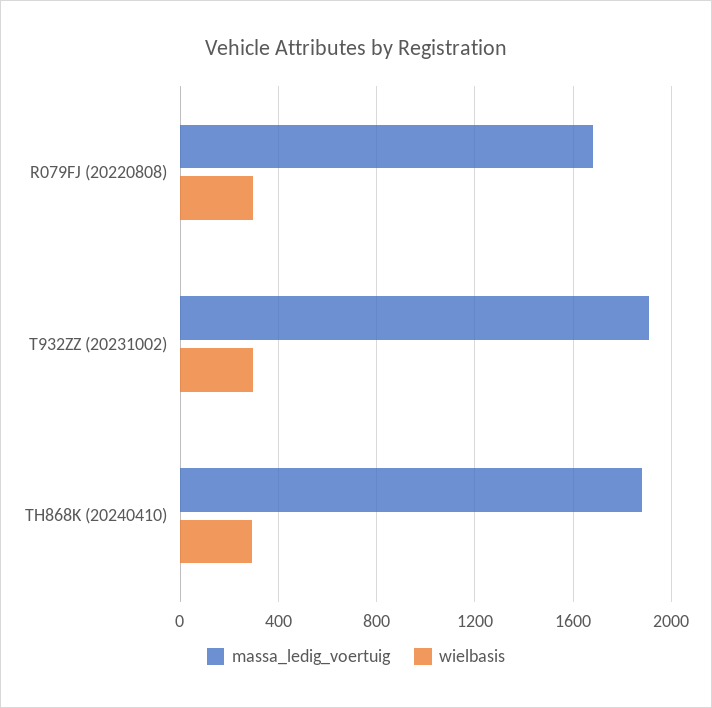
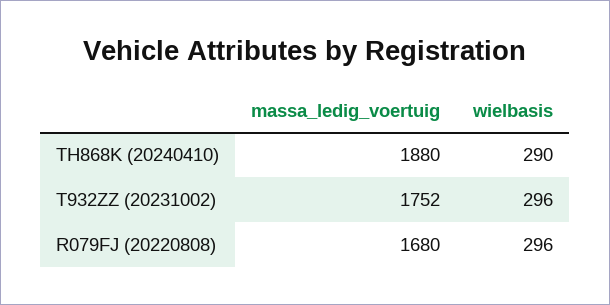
massa_ledig_voertuig, T932ZZ (20231002): 1900 -> 1752

